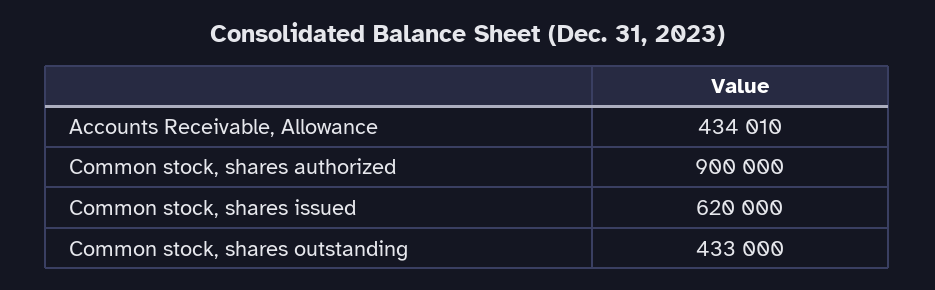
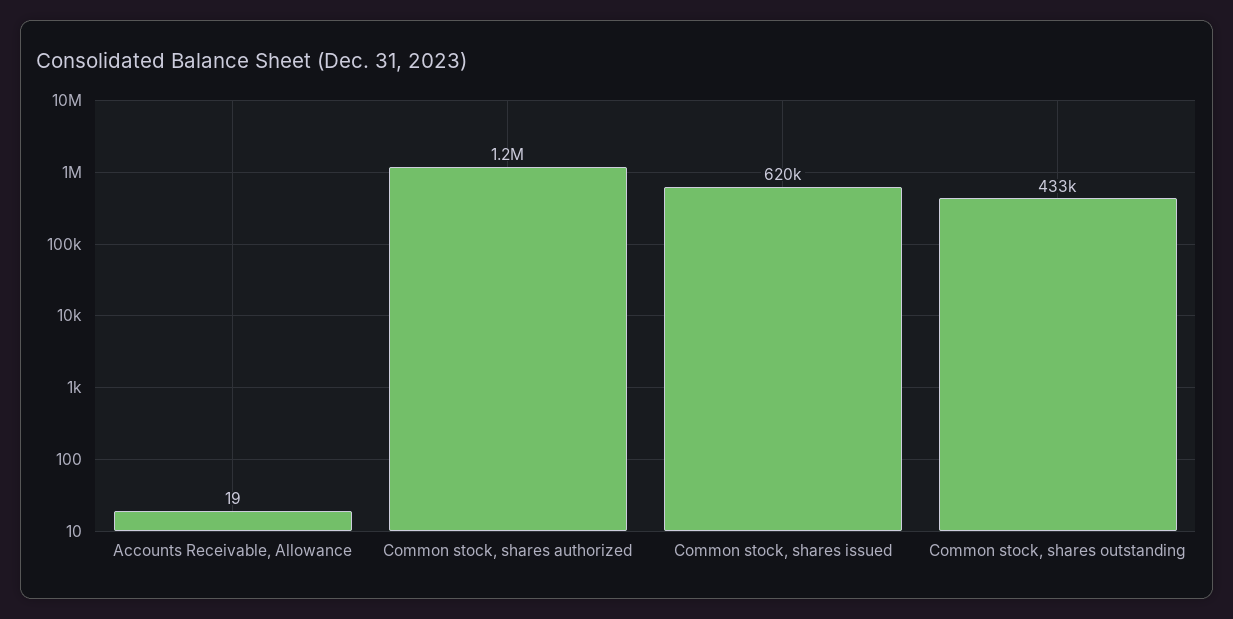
Accounts Receivable, Allowance: 434010 -> 19
Common stock, shares authorized: 900000 -> 1200000

